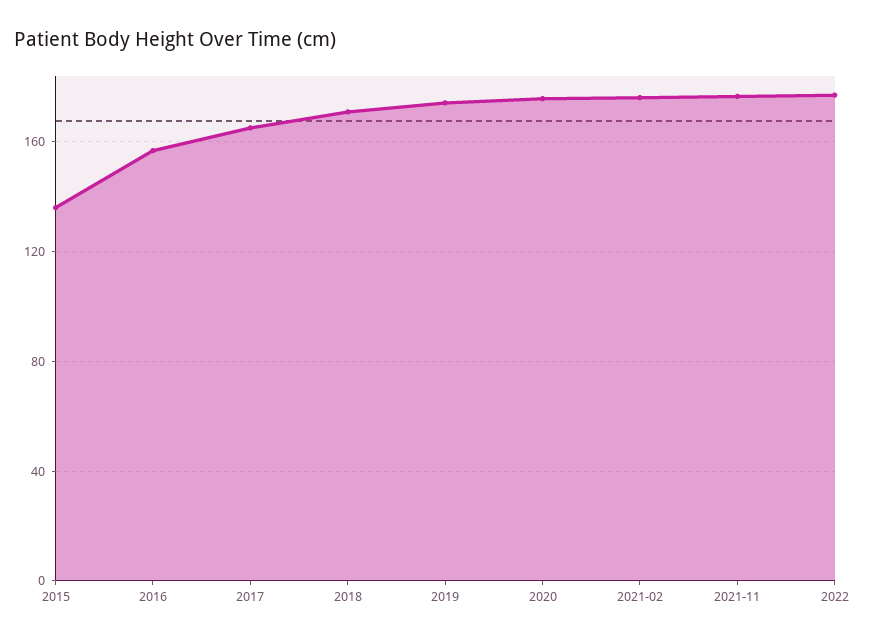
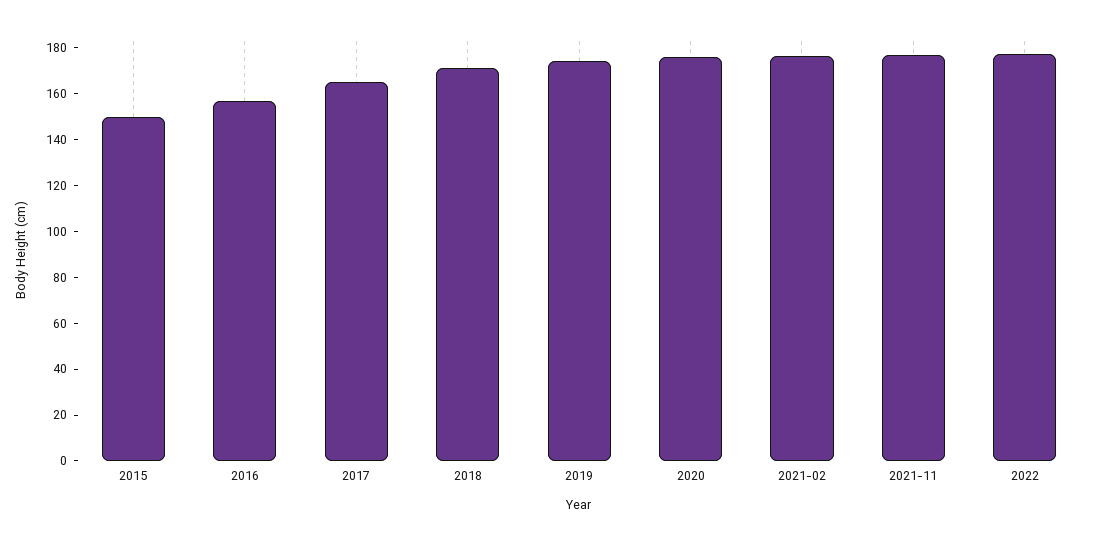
2015: 135 -> 150

